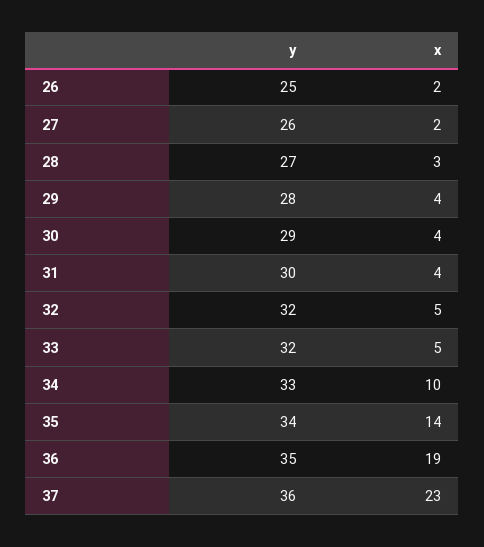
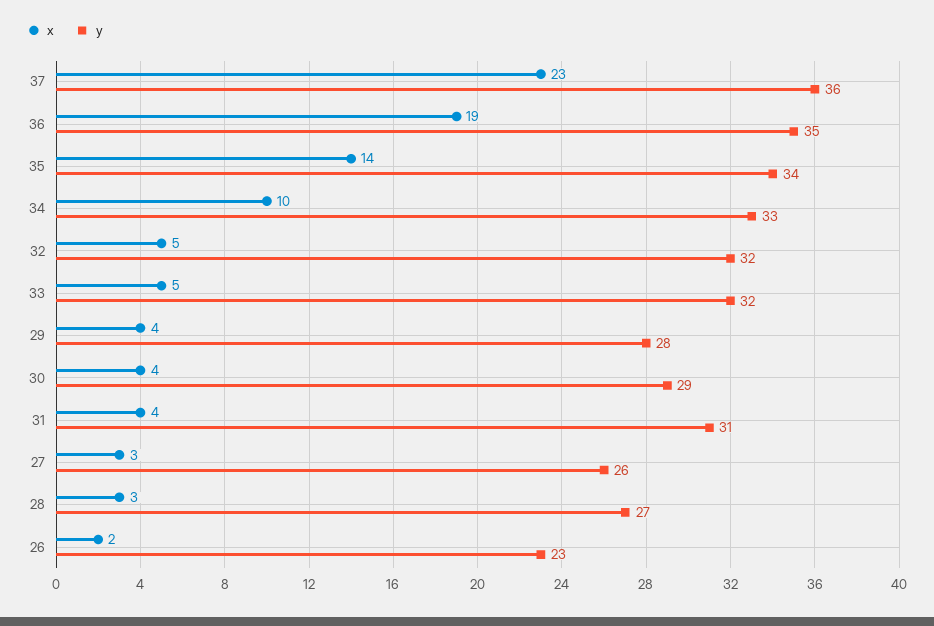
y, 26: 25 -> 23
x, 27: 2 -> 3
y, 31: 30 -> 31

